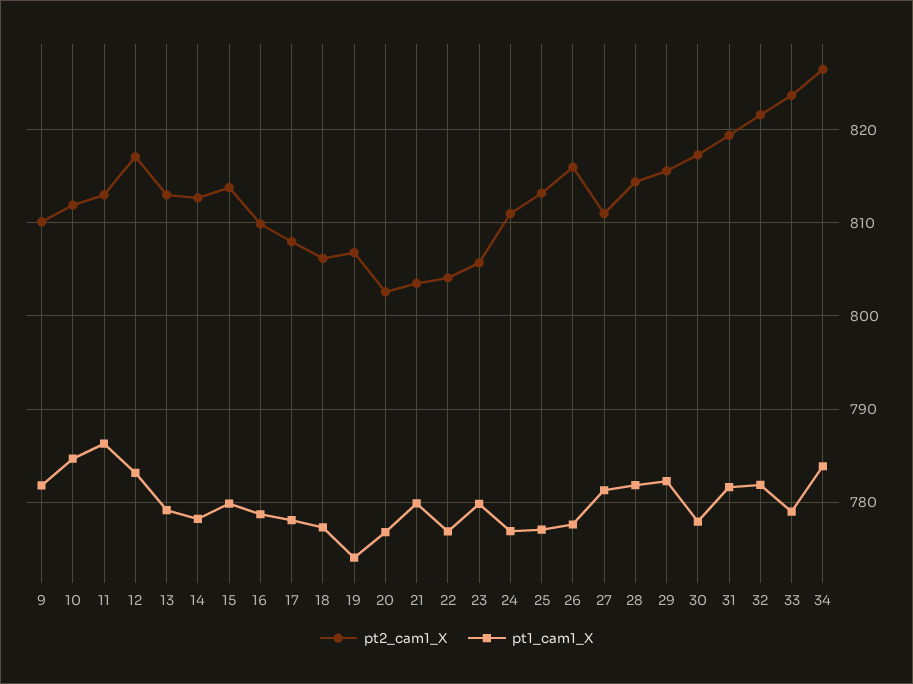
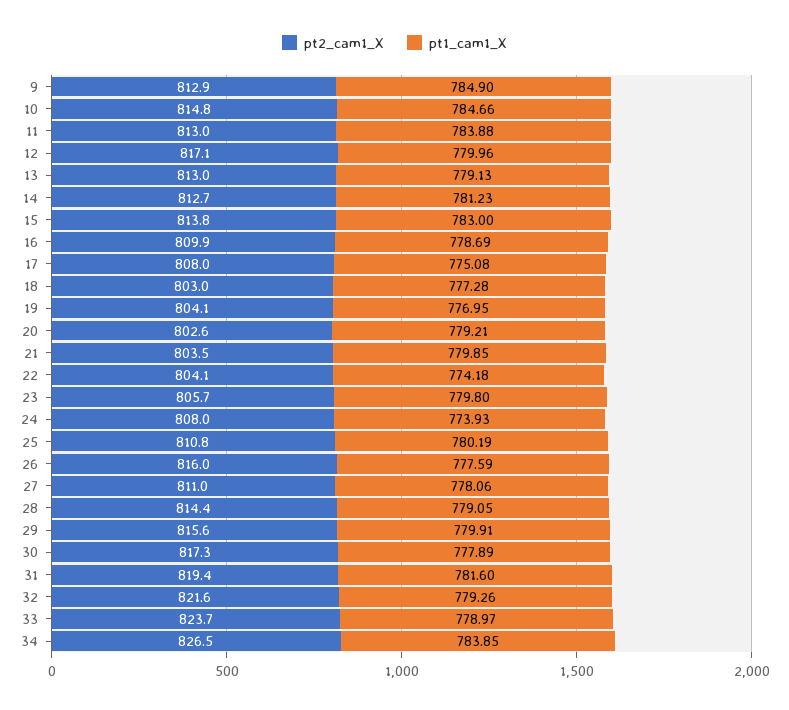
pt2_cam1_X, 9: 810 -> 812.9
pt1_cam1_X, 9: 782 -> 784.9
pt2_cam1_X, 10: 812 -> 814.8
pt1_cam1_X, 11: 786 -> 783.88
pt1_cam1_X, 12: 783 -> 779.96
pt1_cam1_X, 14: 778 -> 781.23
pt1_cam1_X, 15: 780 -> 783
pt1_cam1_X, 17: 778 -> 775.08
pt2_cam1_X, 18: 806 -> 803
pt2_cam1_X, 19: 807 -> 804.1
pt1_cam1_X, 19: 774 -> 776.95
pt1_cam1_X, 20: 777 -> 779.21
pt1_cam1_X, 22: 777 -> 774.18
pt2_cam1_X, 24: 811 -> 808
pt1_cam1_X, 24: 777 -> 773.93
pt2_cam1_X, 25: 813 -> 810.8
pt1_cam1_X, 25: 777 -> 780.19
pt1_cam1_X, 27: 781 -> 778.06
pt1_cam1_X, 28: 782 -> 779.05
pt1_cam1_X, 29: 782 -> 779.91
pt1_cam1_X, 32: 782 -> 779.26

